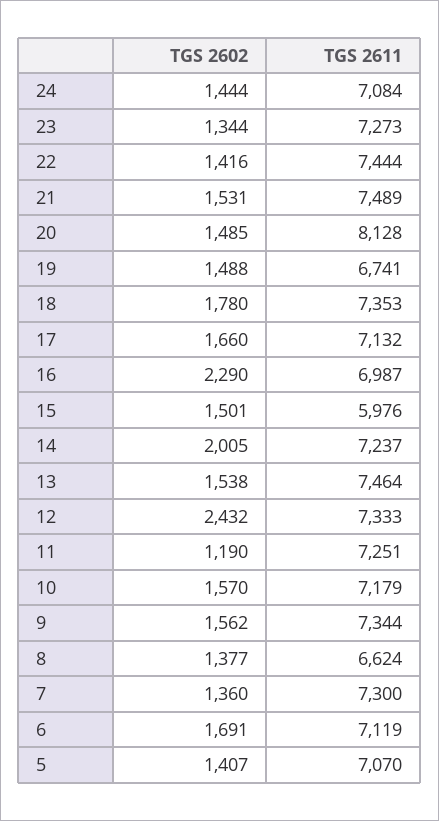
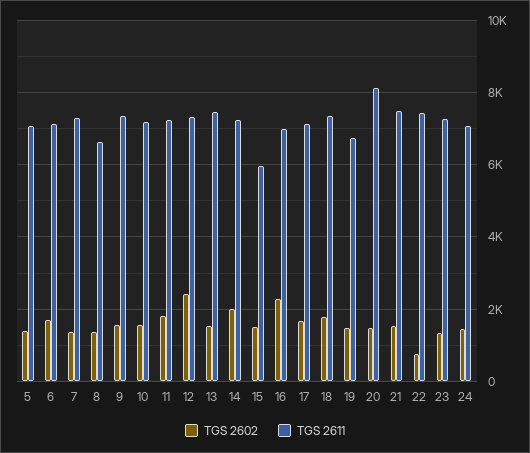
TGS 2602, 22: 1416 -> 800
TGS 2602, 11: 1190 -> 1800

